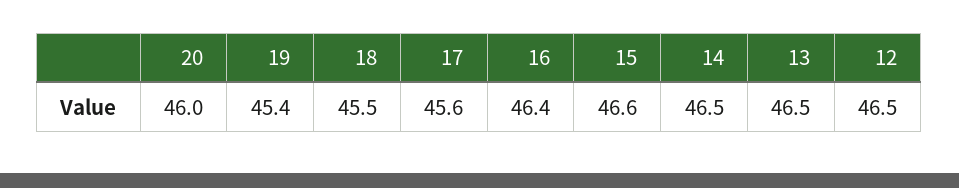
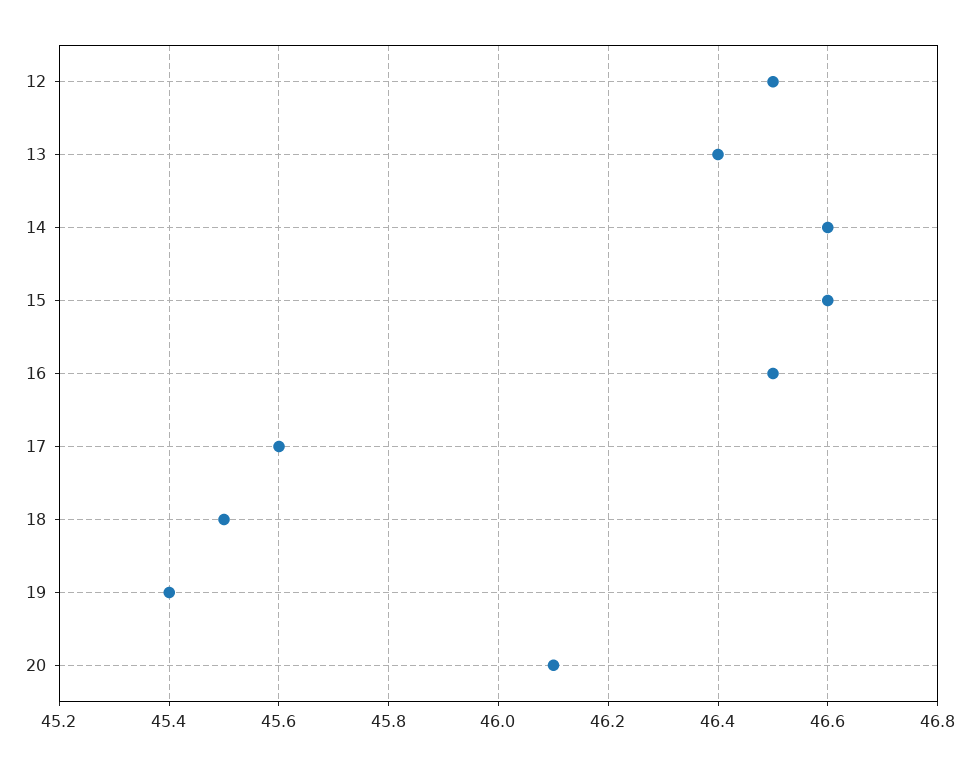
20: 46 -> 46.1
16: 46.4 -> 46.5
14: 46.5 -> 46.6
13: 46.5 -> 46.4

